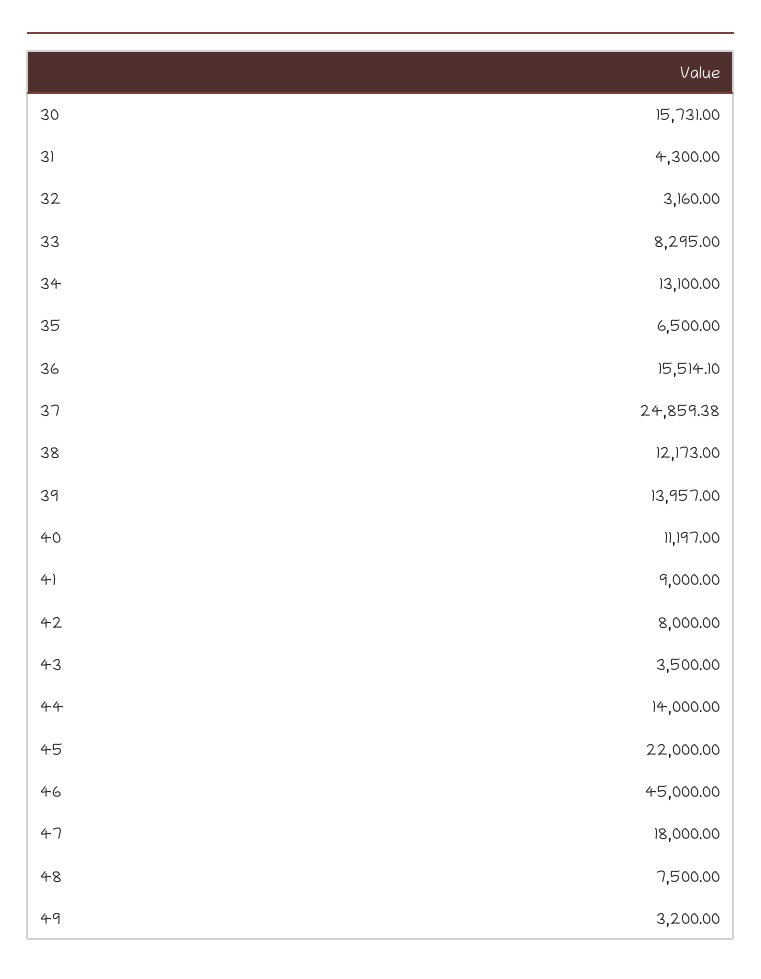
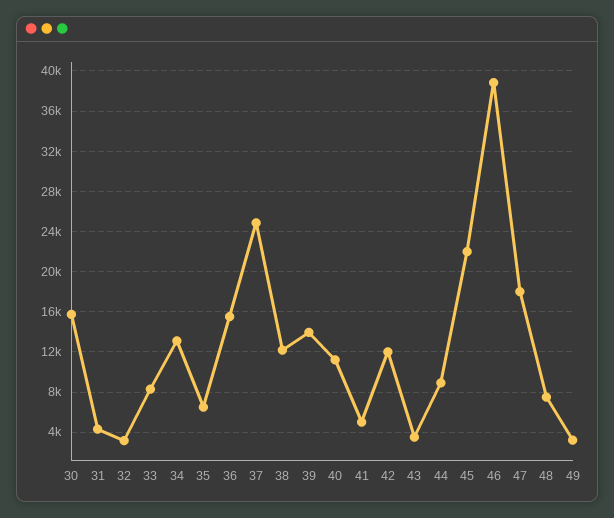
41: 9000 -> 5000
42: 8000 -> 12000
44: 14000 -> 9000
46: 45000 -> 39000

